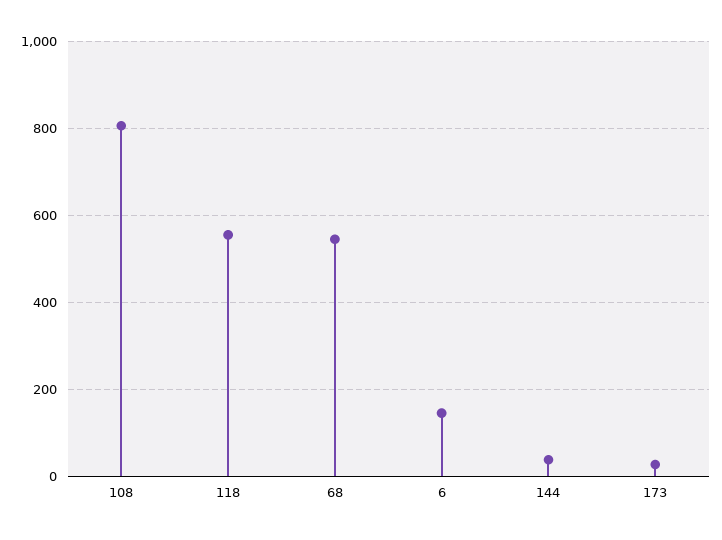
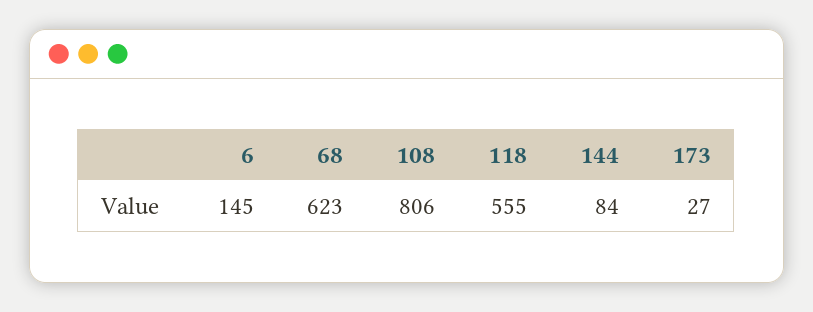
68: 540 -> 623
144: 40 -> 84

